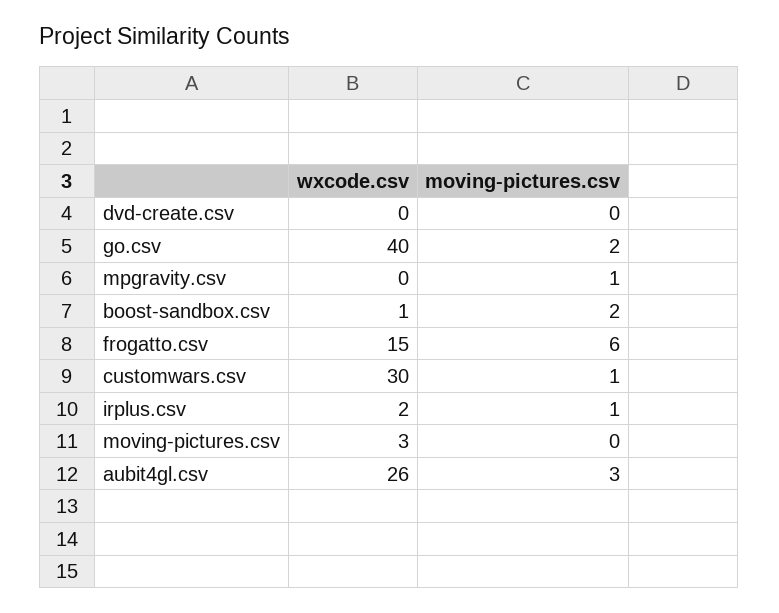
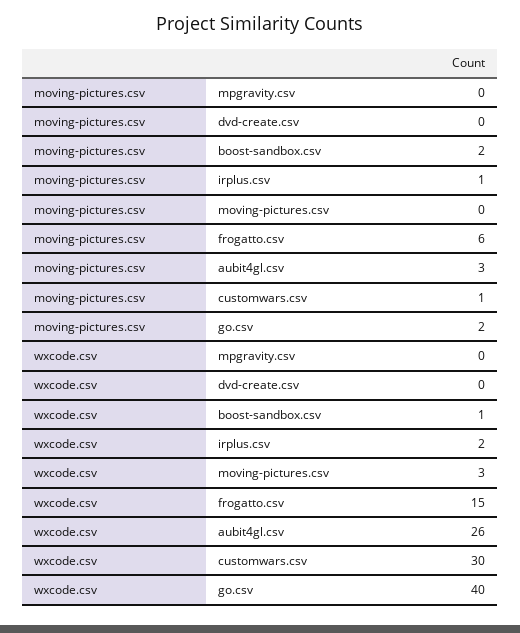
moving-pictures.csv, mpgravity.csv: 1 -> 0

